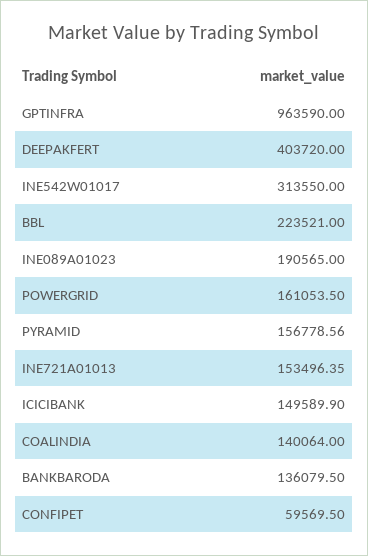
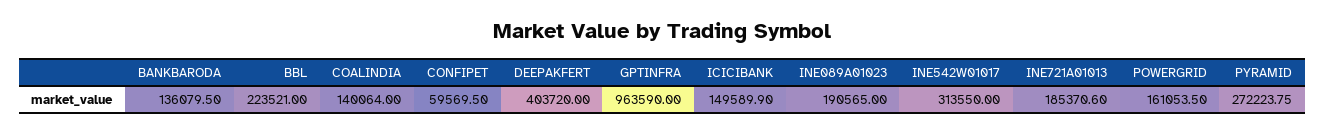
PYRAMID: 156778.56 -> 272223.75
INE721A01013: 153496.35 -> 185370.6

